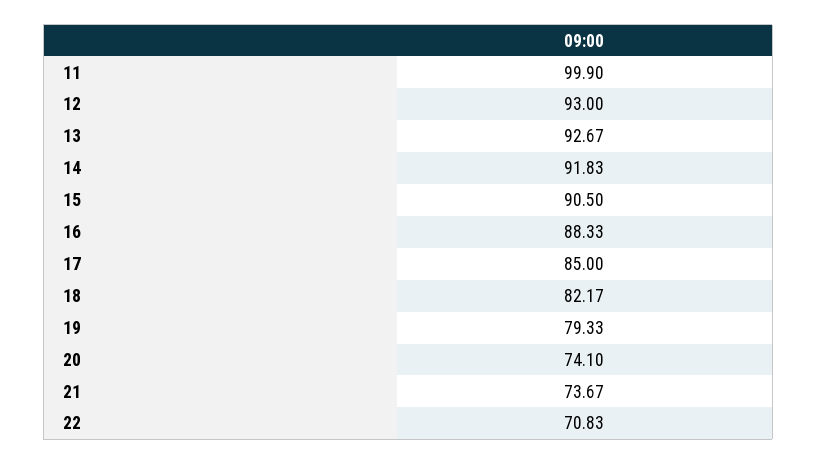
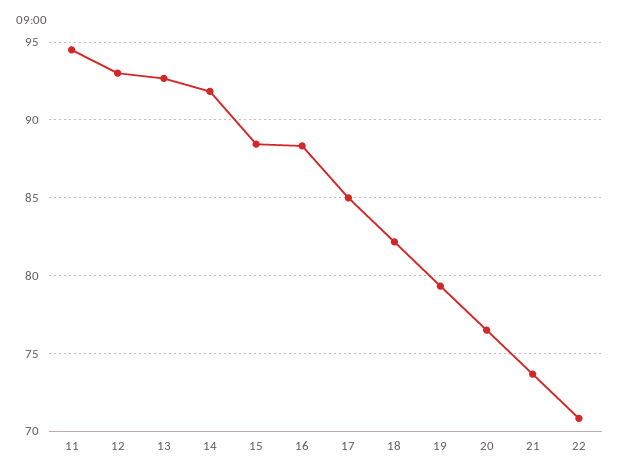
11: 99.9 -> 94.5
15: 90.5 -> 88.5
20: 74.1 -> 76.5

